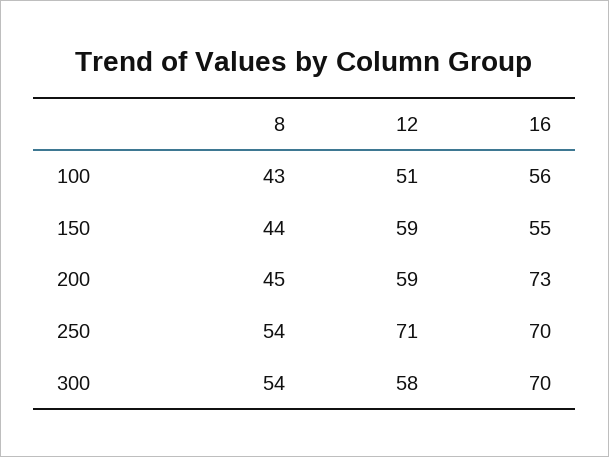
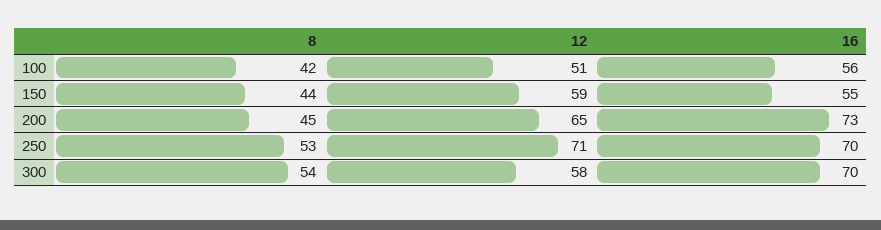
8, 100: 43 -> 42
12, 200: 59 -> 65
8, 250: 54 -> 53

